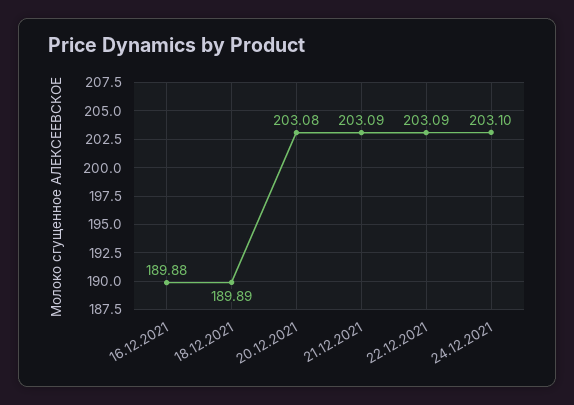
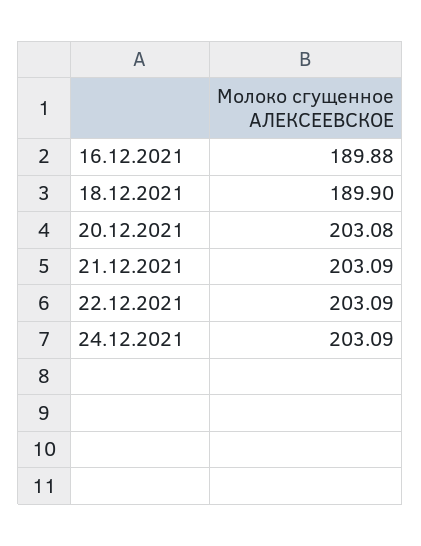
18.12.2021: 189.89 -> 189.9
24.12.2021: 203.1 -> 203.09

